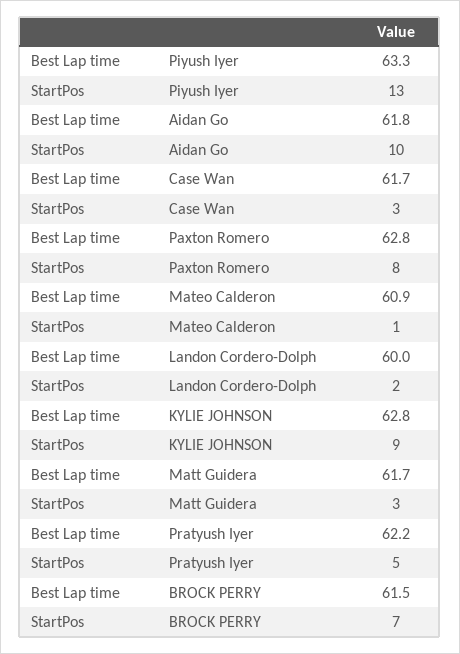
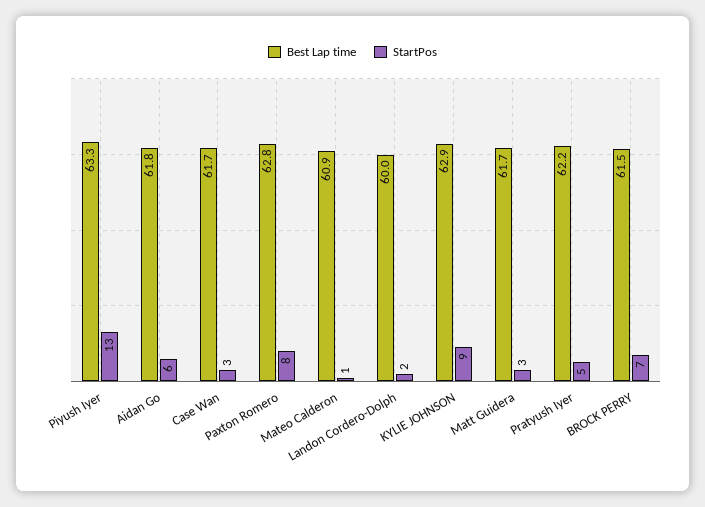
StartPos, Aidan Go: 10 -> 6
Best Lap time, KYLIE JOHNSON: 62.8 -> 62.9

